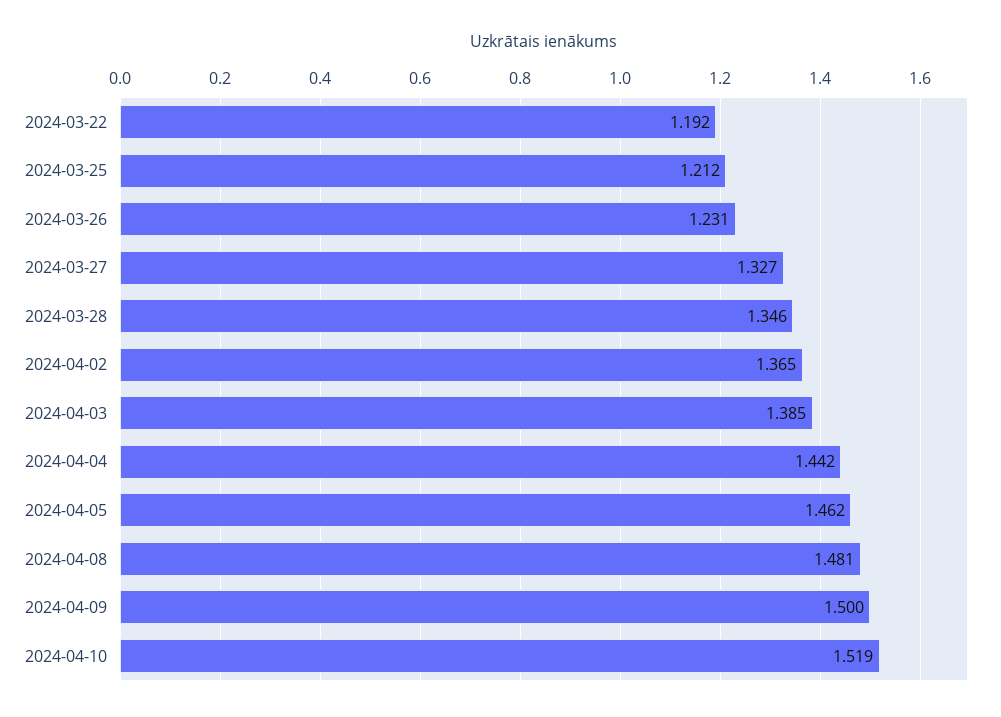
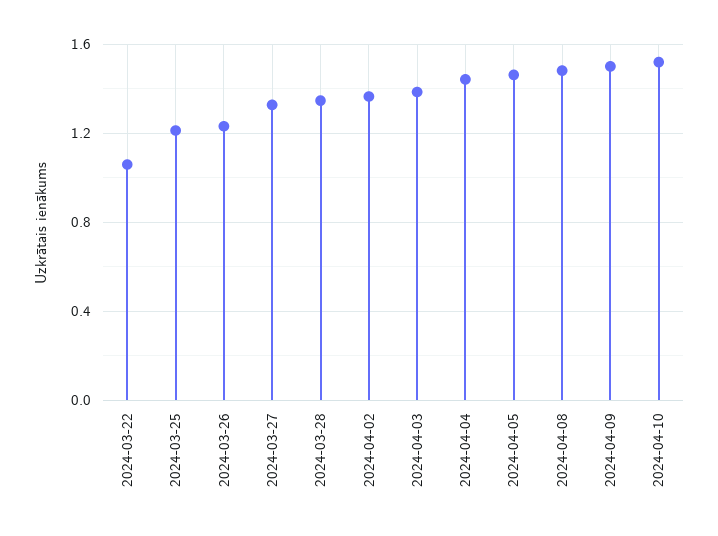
2024-03-22: 1.192 -> 1.05

